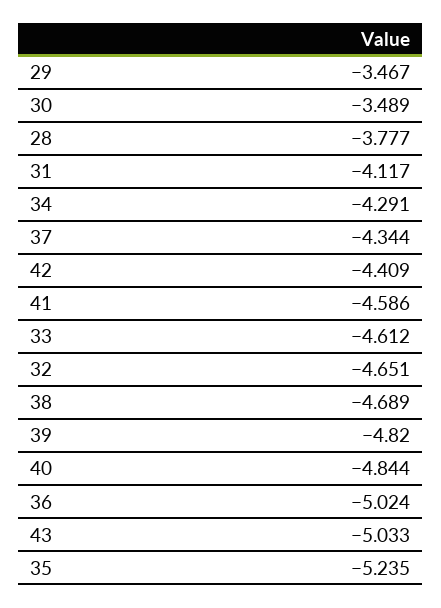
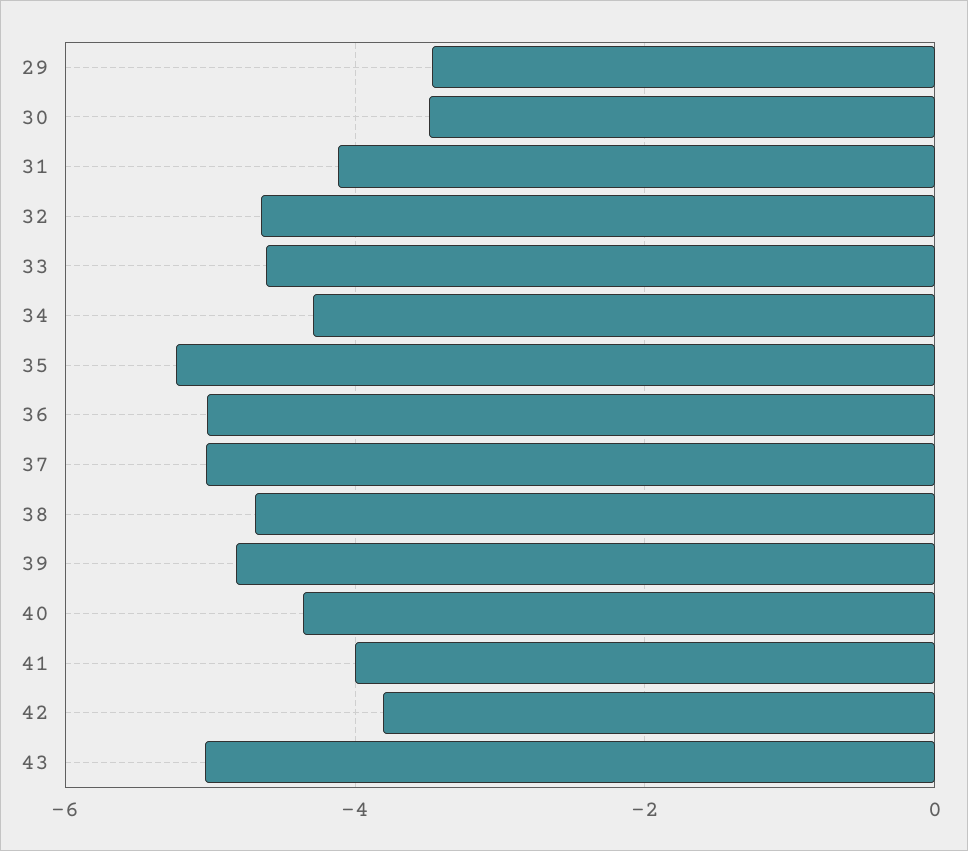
28: -3.777 -> none
37: -4.344 -> -5
42: -4.409 -> -3.8
41: -4.586 -> -4
40: -4.844 -> -4.4

